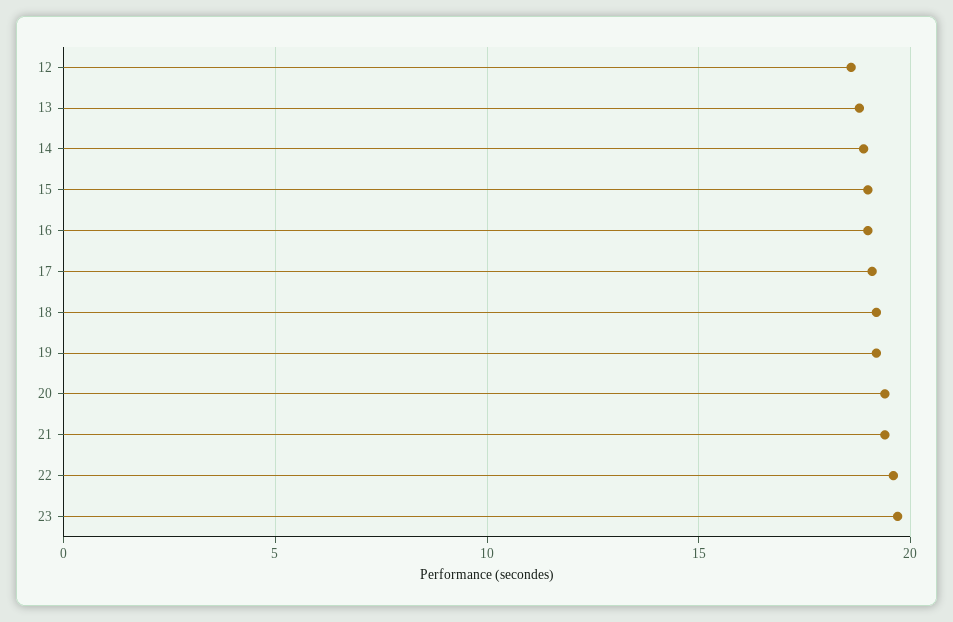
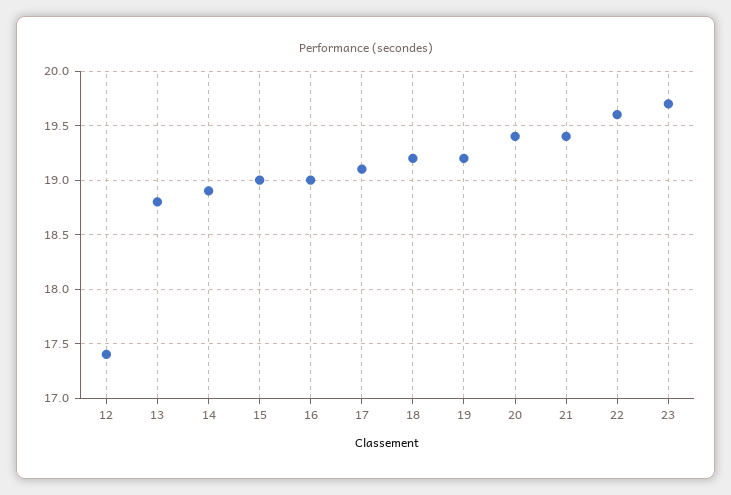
12: 18.5 -> 17.4

